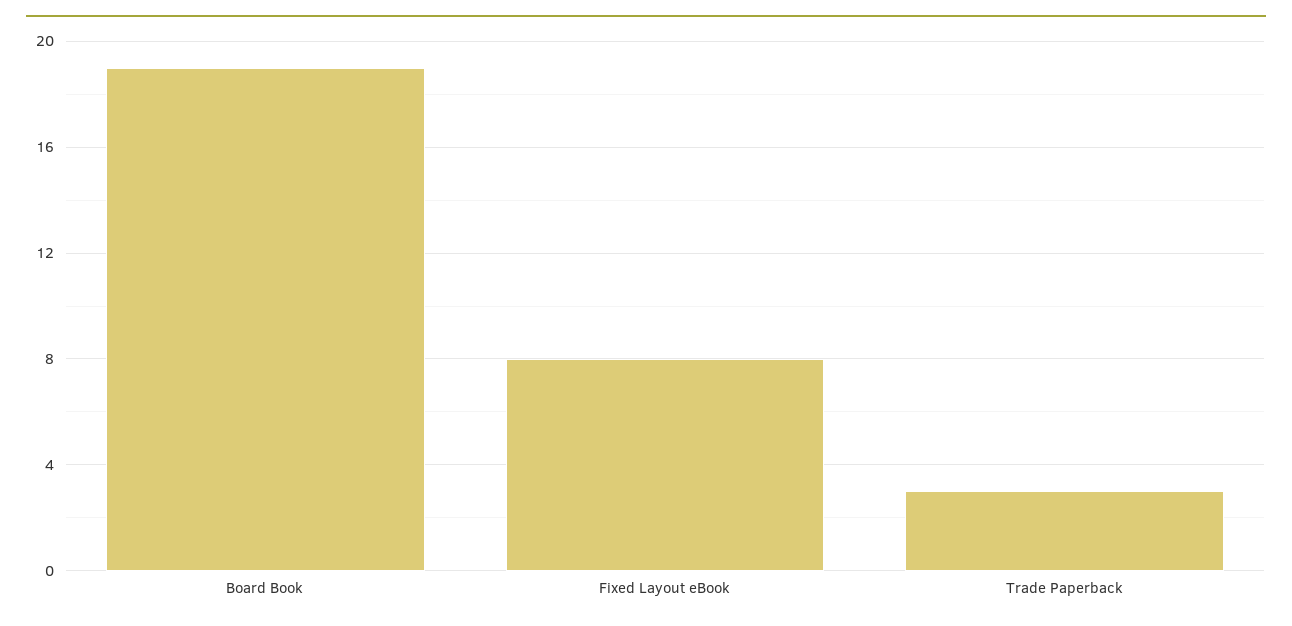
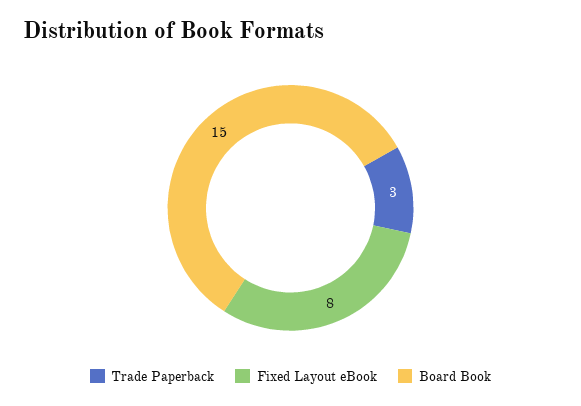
Board Book: 19 -> 15

